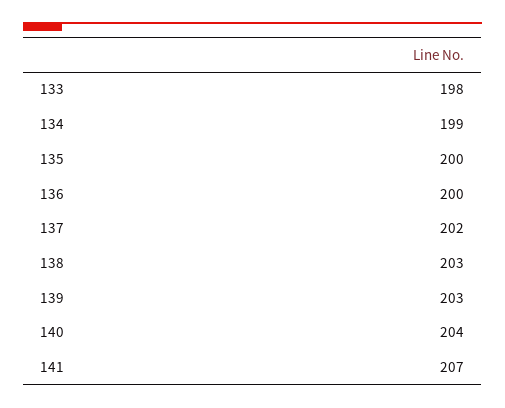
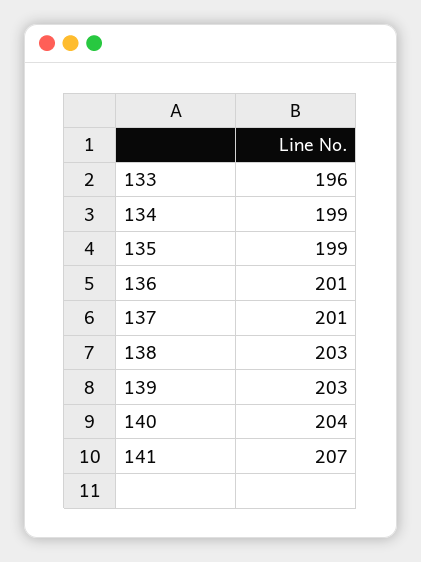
133: 198 -> 196
135: 200 -> 199
136: 200 -> 201
137: 202 -> 201

